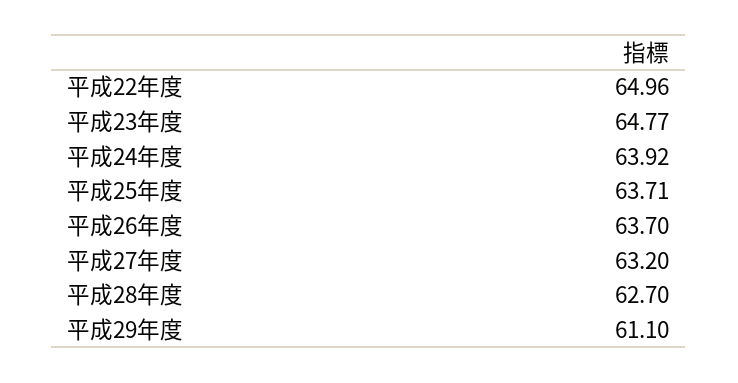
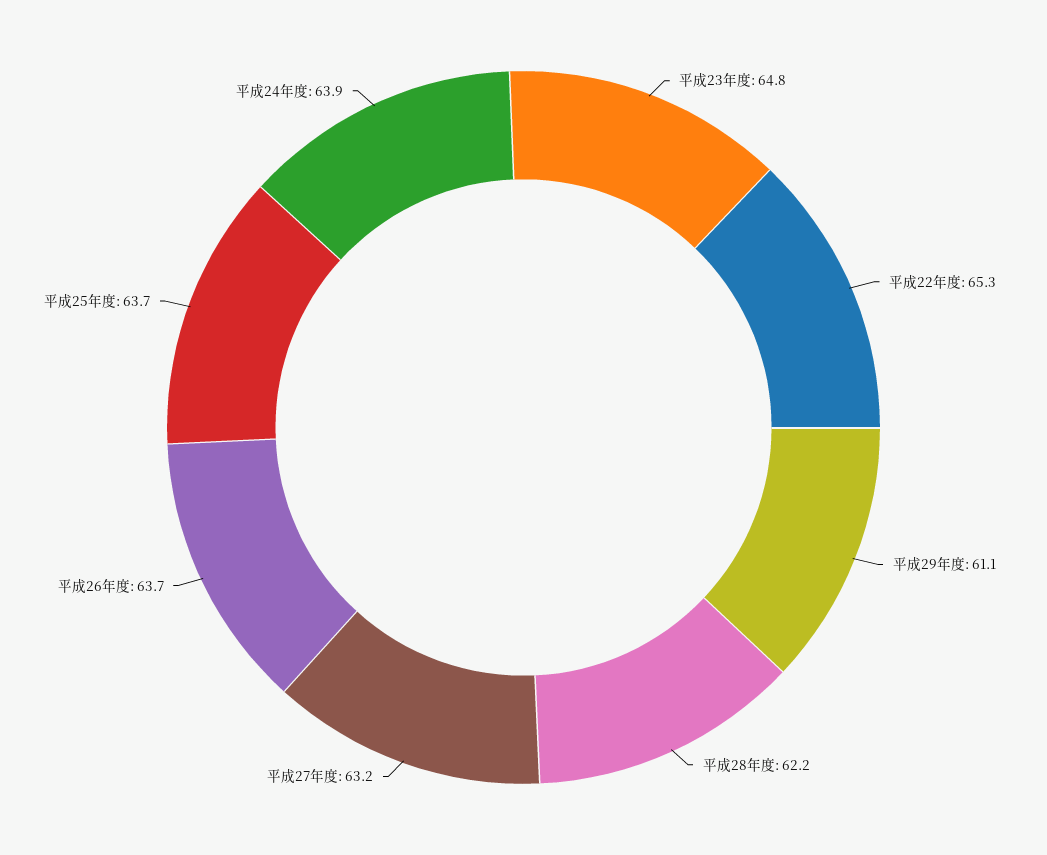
平成22年度: 64.96 -> 65.3
平成28年度: 62.7 -> 62.2

